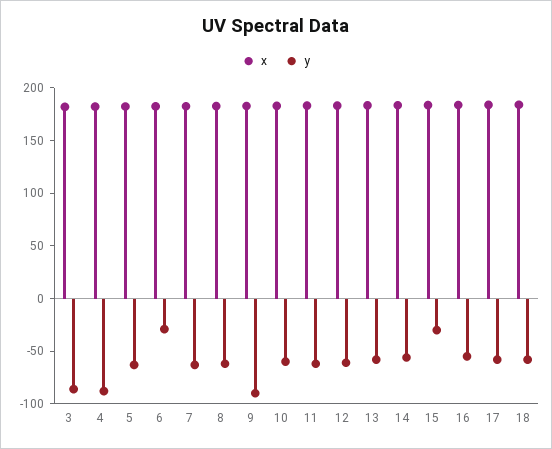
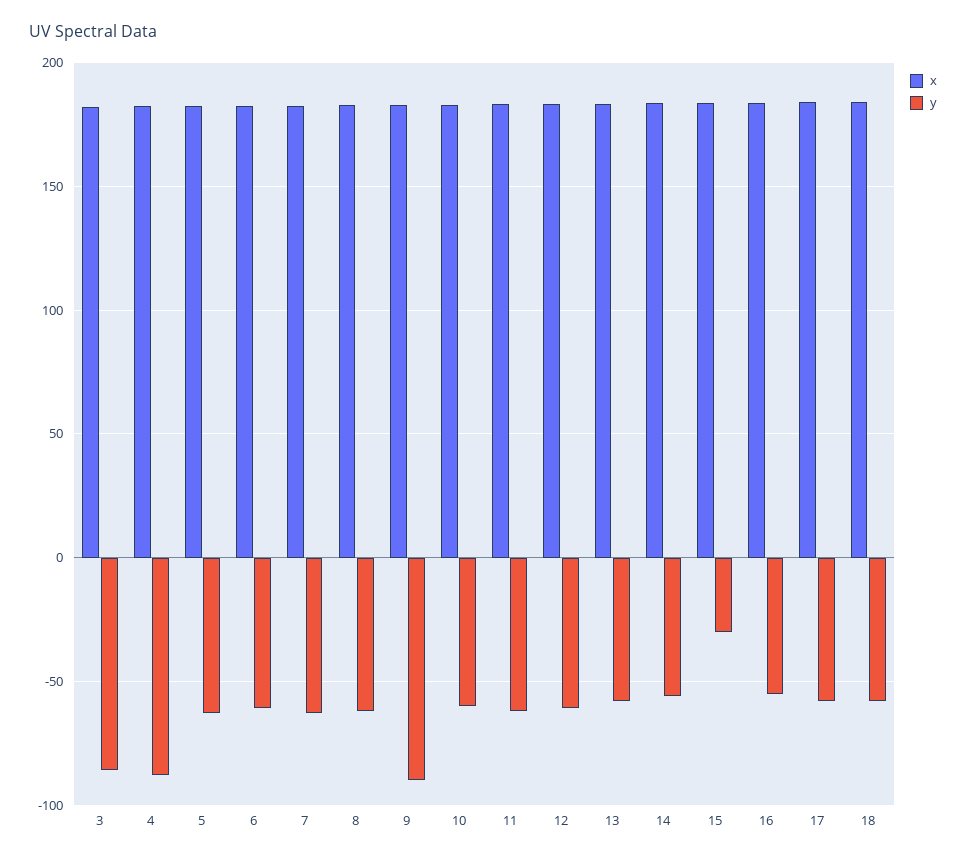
y, 6: -30 -> -60

